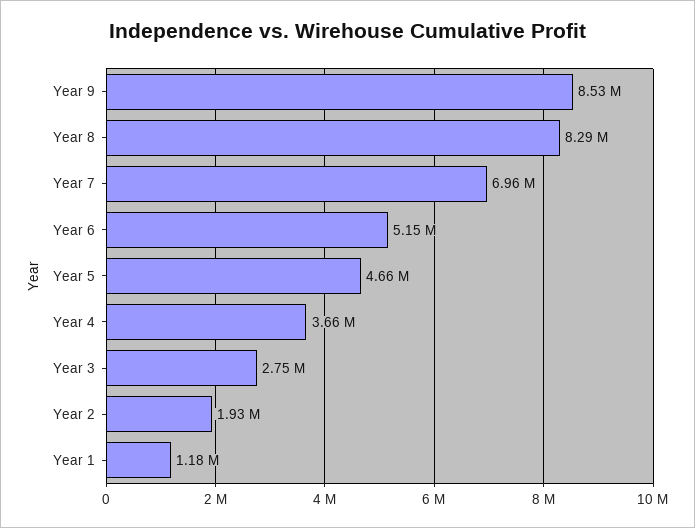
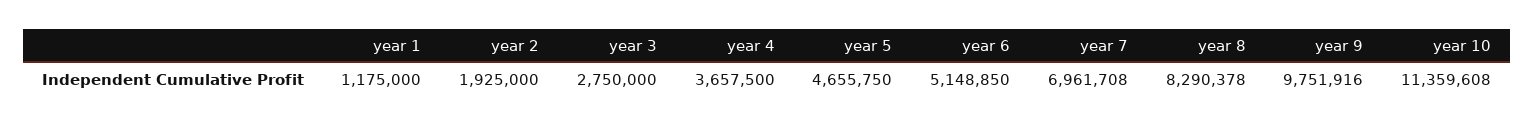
Year 9: 8530000 -> 9751916
year 10: none -> 11359608

